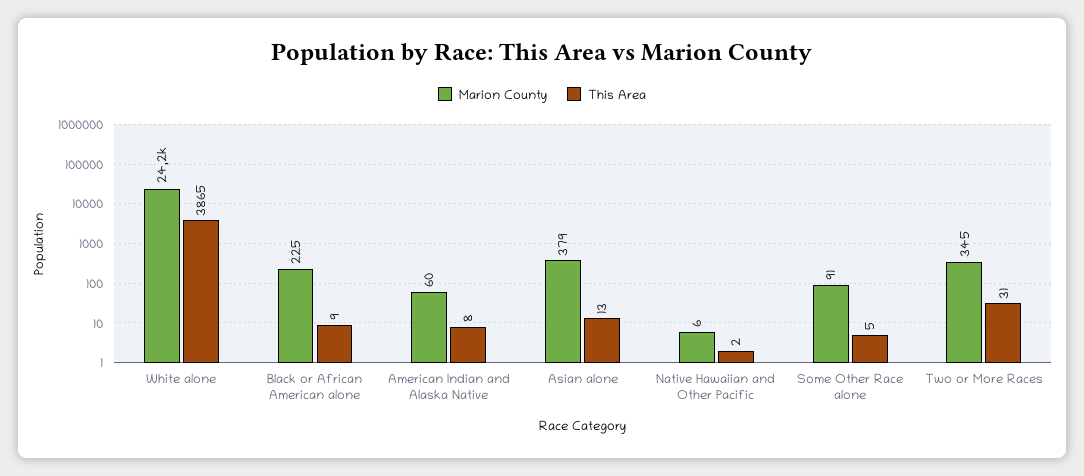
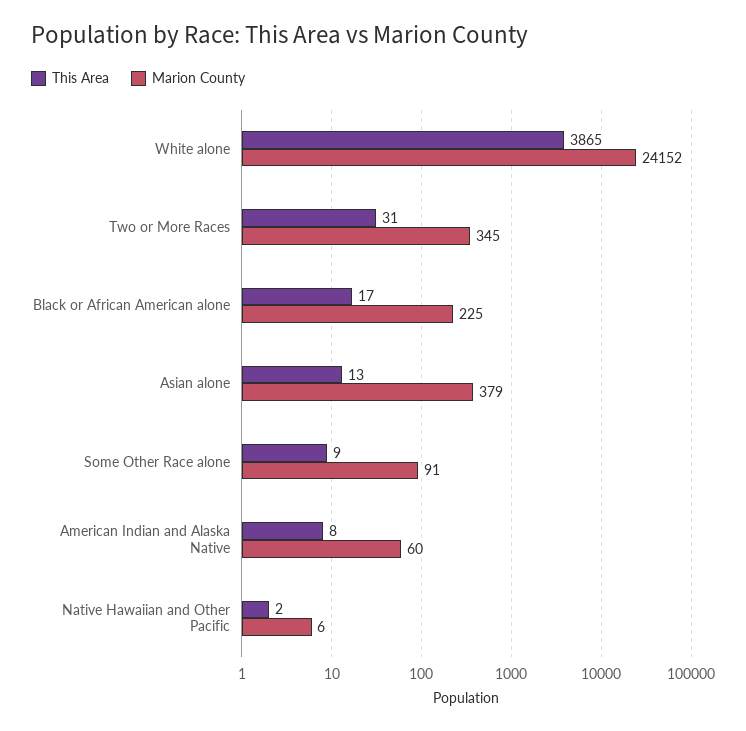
This Area, Black or African American alone: 9 -> 17
This Area, Some Other Race alone: 5 -> 9

